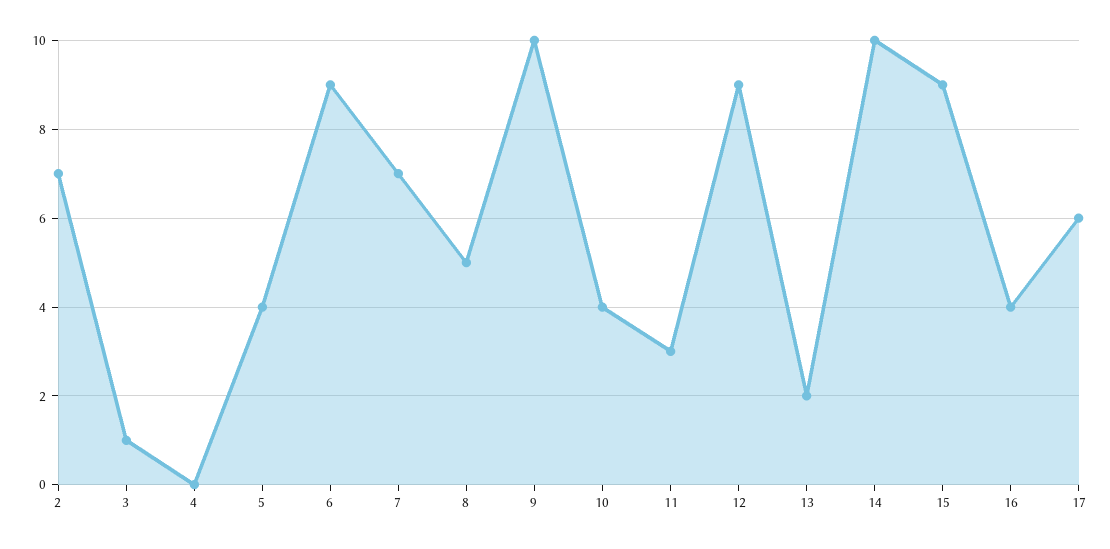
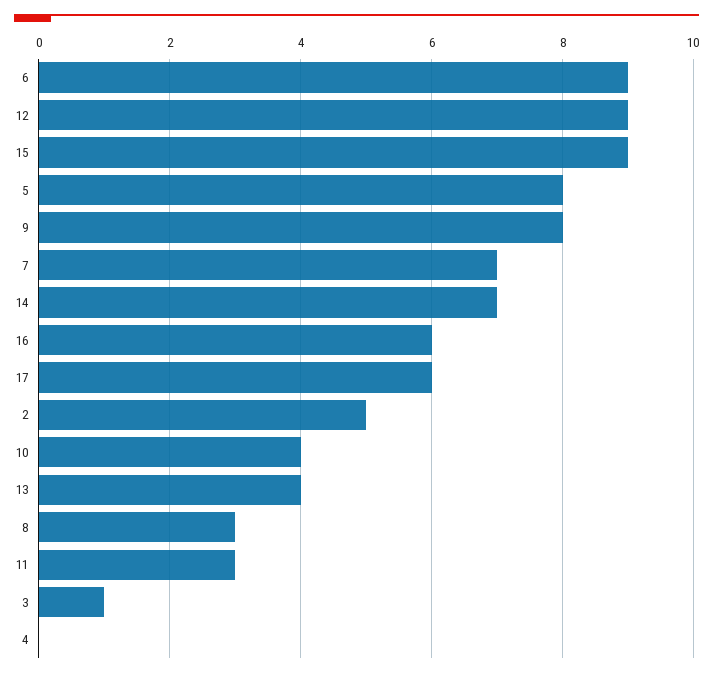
2: 7 -> 5
5: 4 -> 8
8: 5 -> 3
9: 10 -> 8
13: 2 -> 4
14: 10 -> 7
16: 4 -> 6

